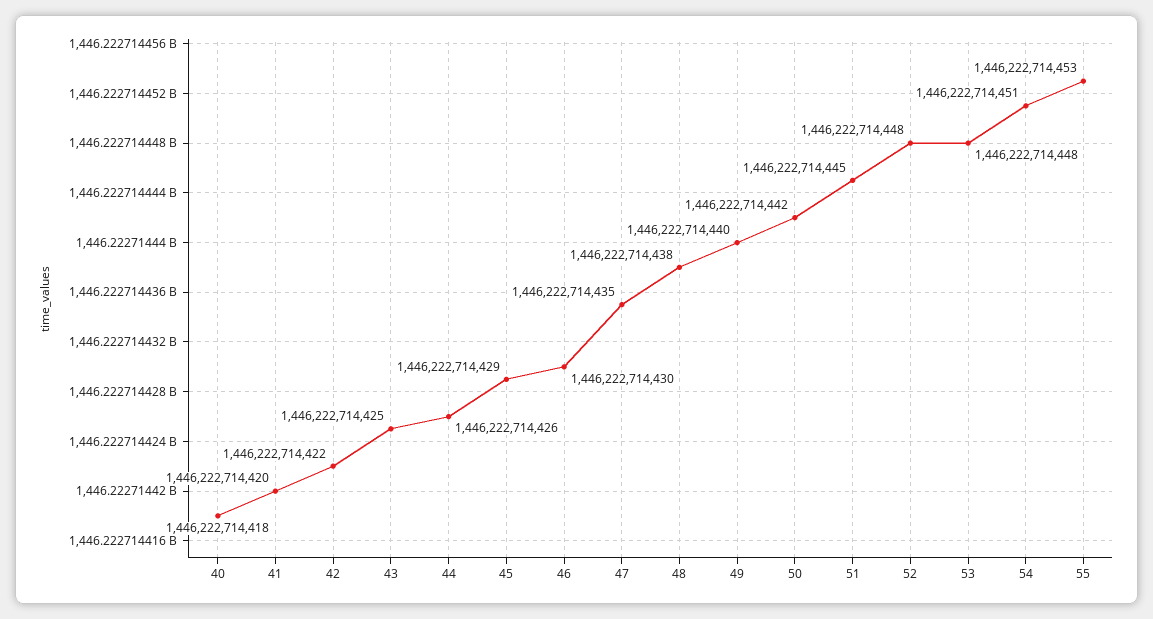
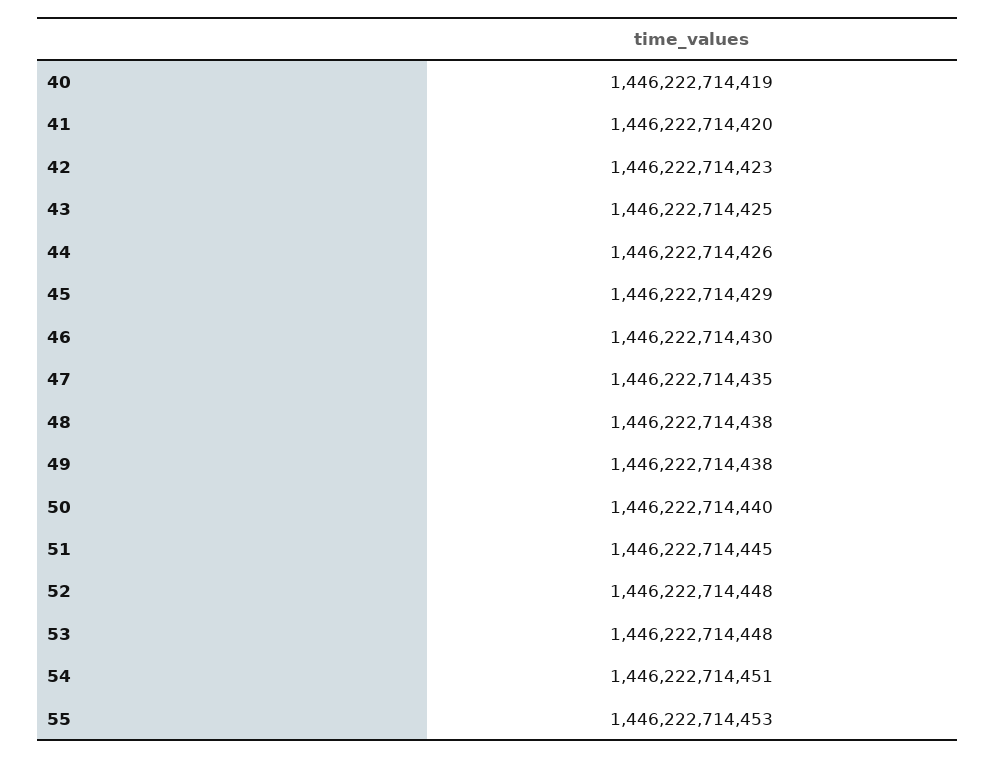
40: 1446222714418 -> 1446222714419
42: 1446222714422 -> 1446222714423
49: 1446222714440 -> 1446222714438
50: 1446222714442 -> 1446222714440

